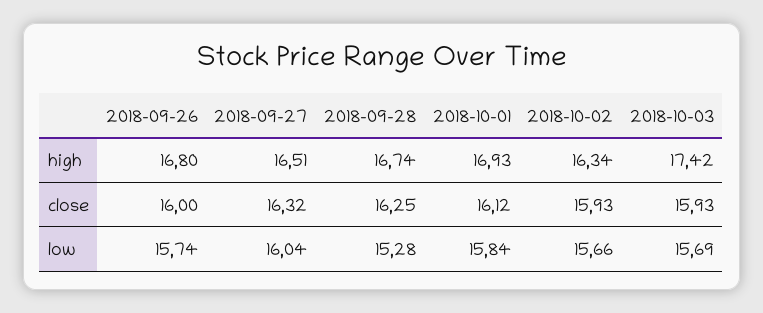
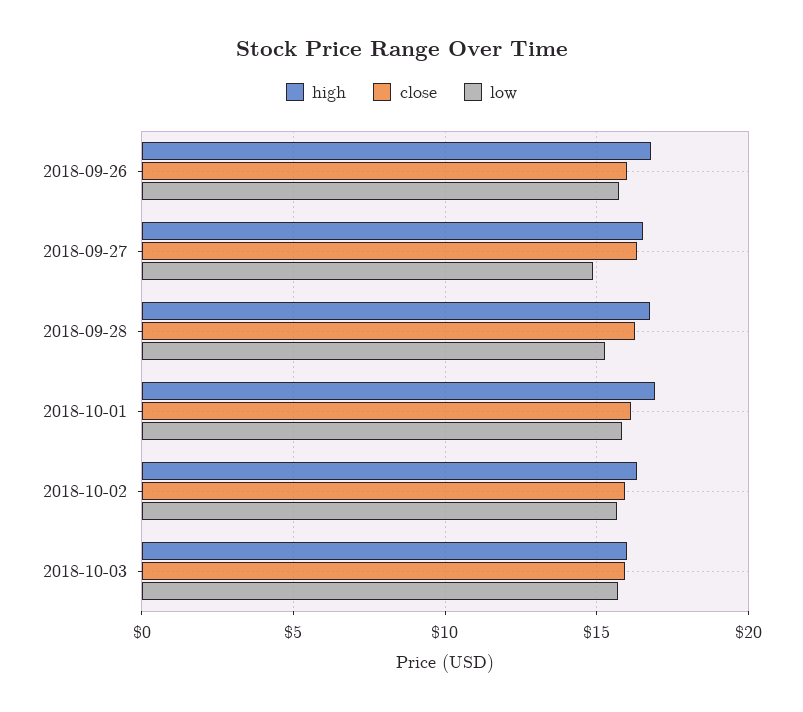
high, 2018-10-03: 17.42 -> 16
low, 2018-09-27: 16.04 -> 15

